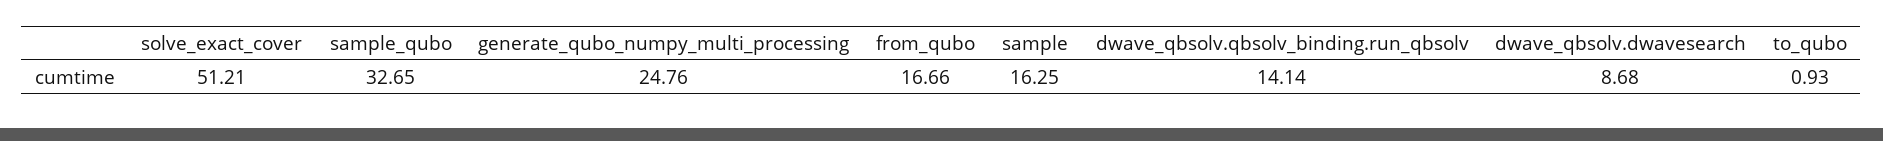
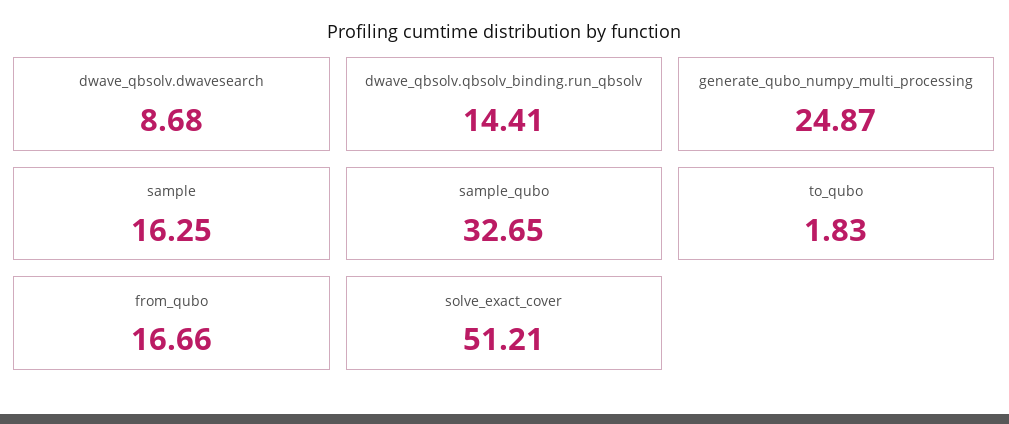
generate_qubo_numpy_multi_processing: 24.76 -> 24.87
dwave_qbsolv.qbsolv_binding.run_qbsolv: 14.14 -> 14.41
to_qubo: 0.93 -> 1.83

